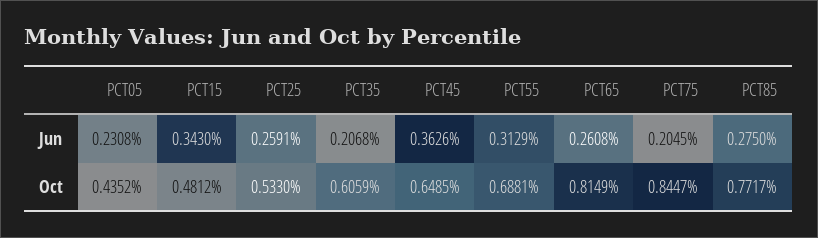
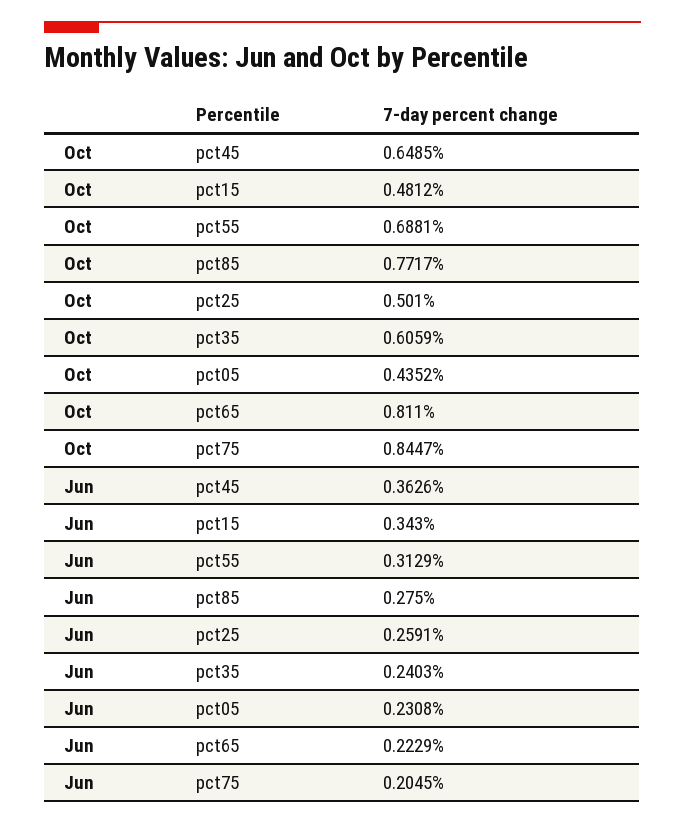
PCT35, Jun: 0.2068 -> 0.2403
PCT65, Jun: 0.2608 -> 0.2229
PCT25, Oct: 0.533 -> 0.501
PCT65, Oct: 0.8149 -> 0.811

